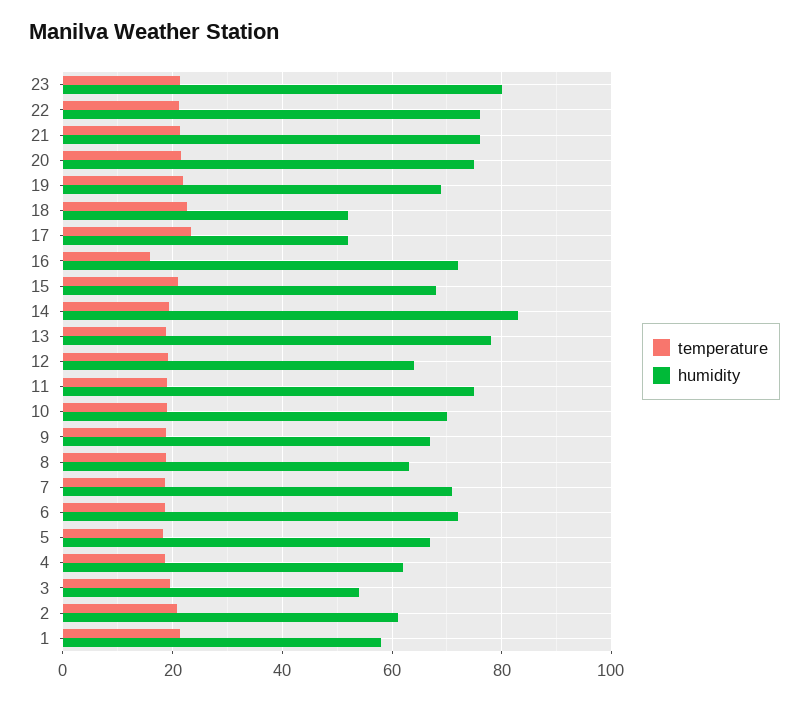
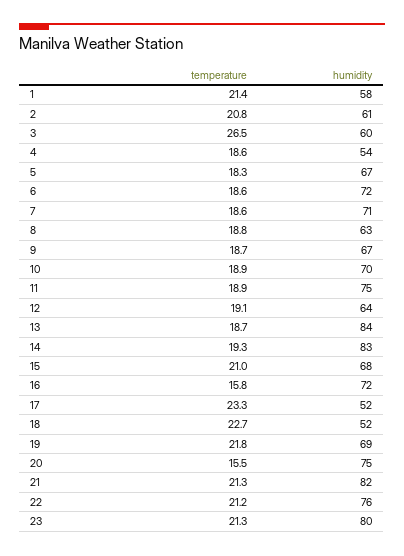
humidity, 21: 76 -> 82
temperature, 20: 22 -> 15.5
humidity, 13: 78 -> 84
humidity, 4: 62 -> 54
temperature, 3: 20 -> 26.5
humidity, 3: 54 -> 60

